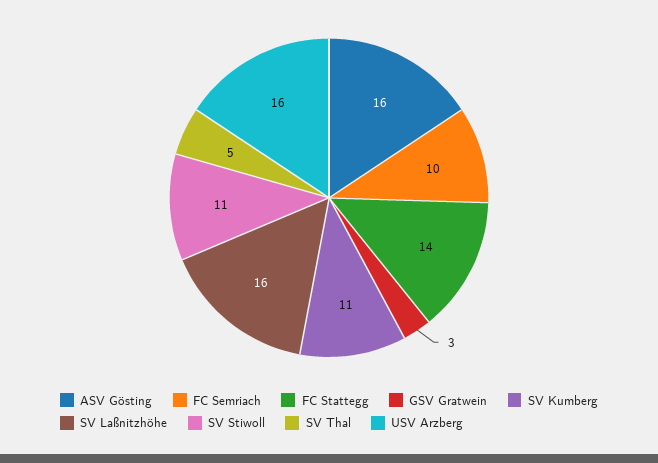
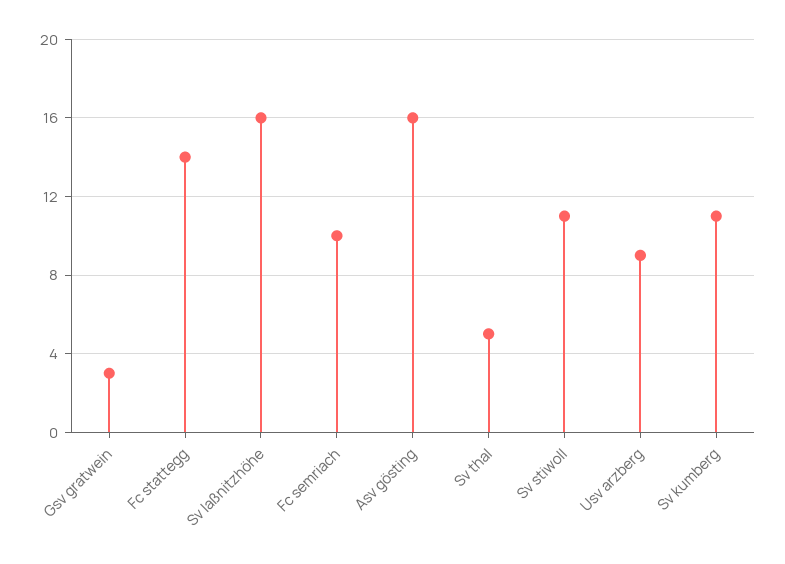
USV Arzberg: 16 -> 9

